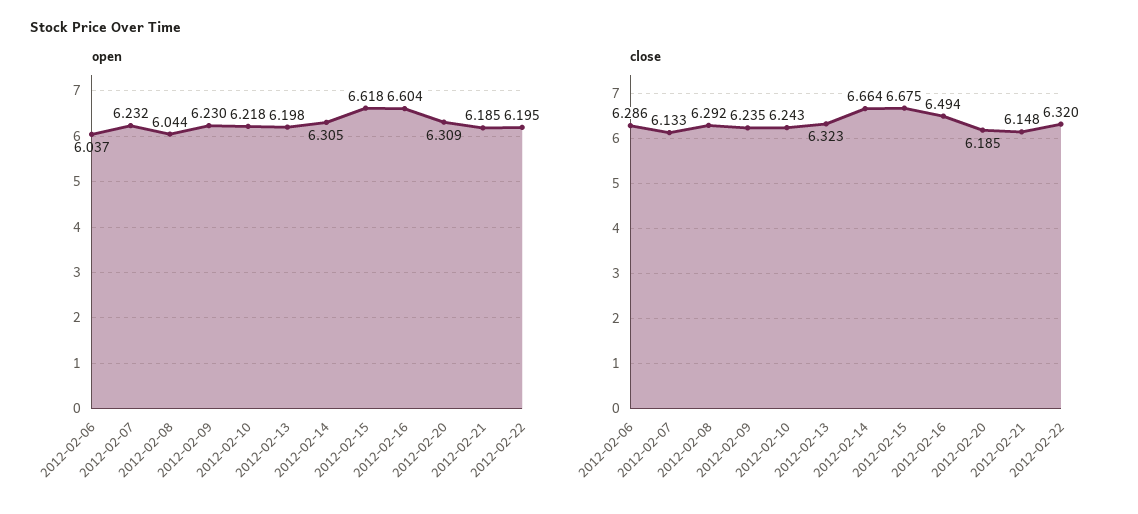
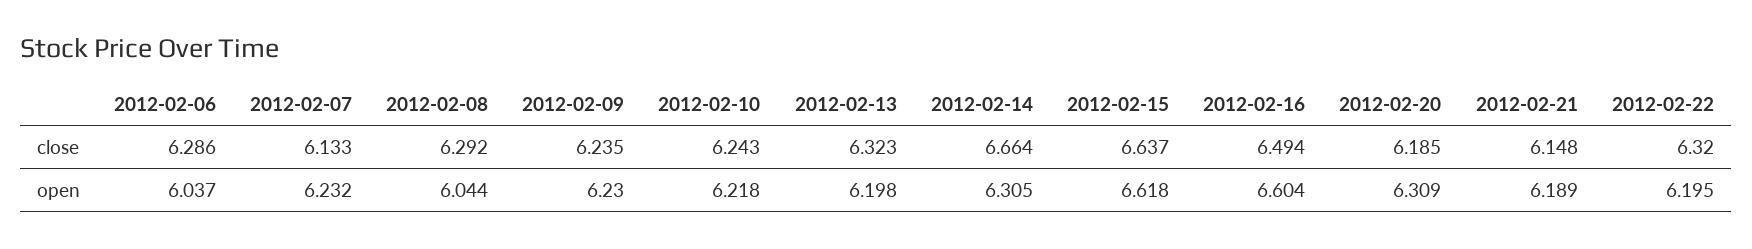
open, 2012-02-21: 6.185 -> 6.189
close, 2012-02-15: 6.675 -> 6.637

